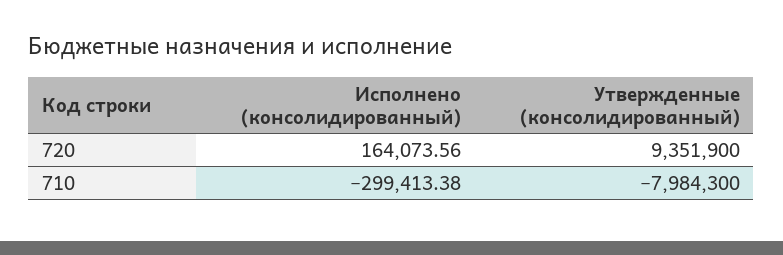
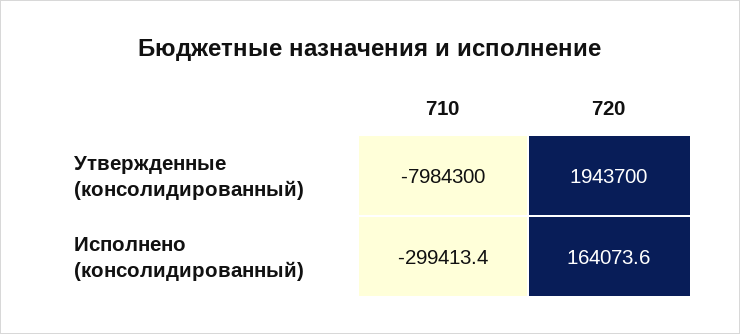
Утвержденные (консолидированный), 720: 9351900 -> 1943700

